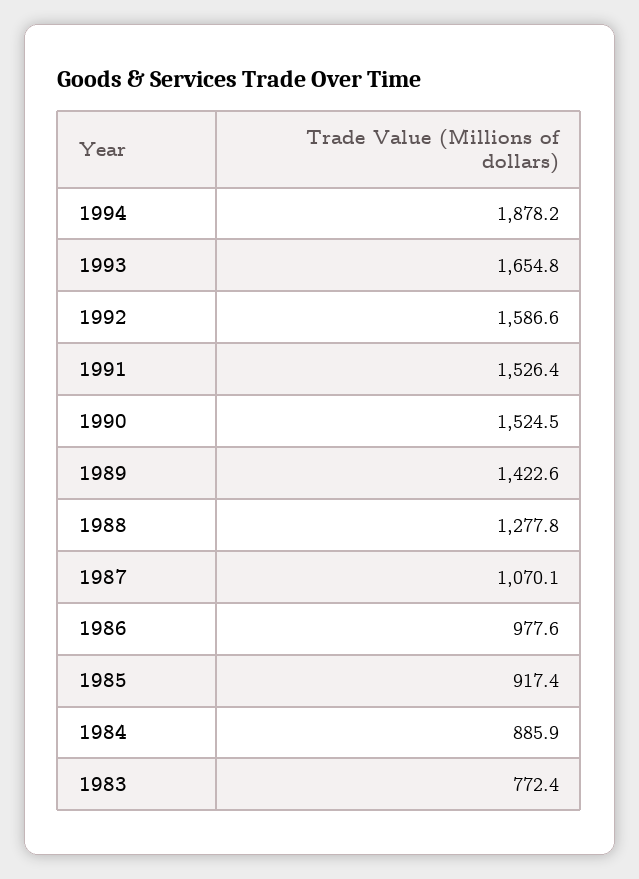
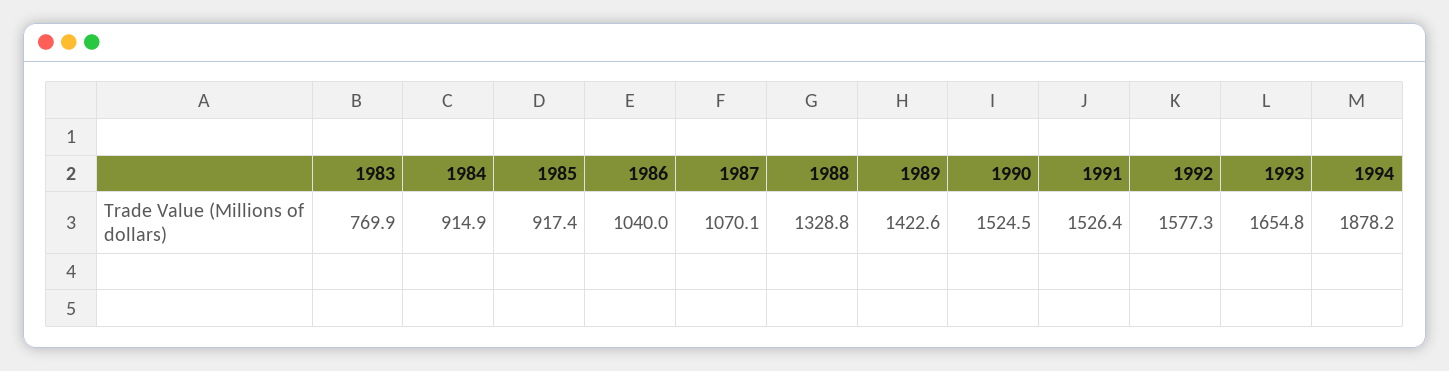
1992: 1586.6 -> 1577.3
1988: 1277.8 -> 1328.8
1986: 977.6 -> 1040
1984: 885.9 -> 914.9
1983: 772.4 -> 769.9

